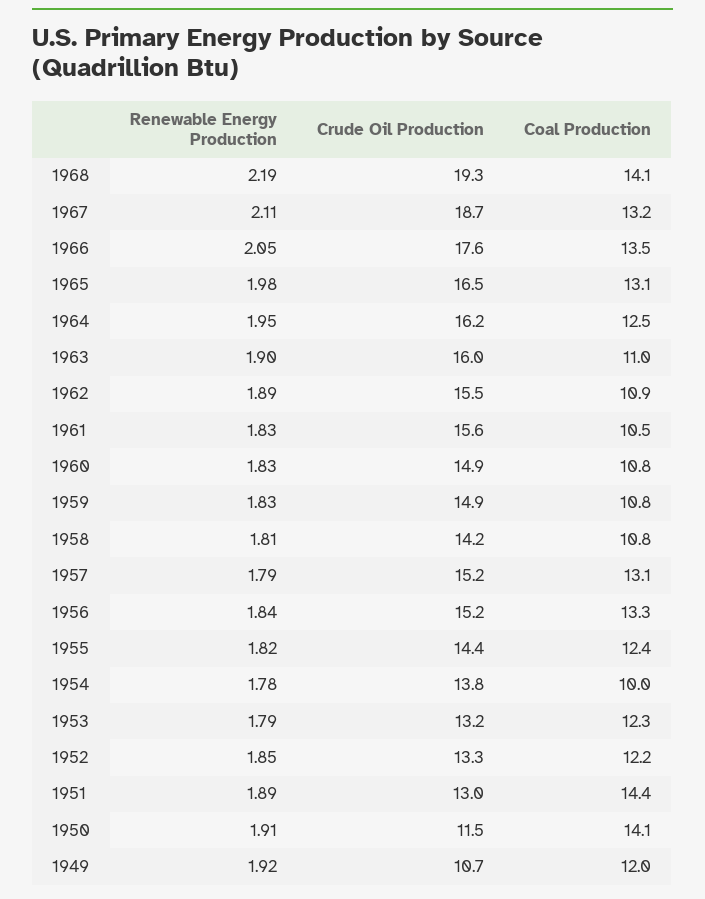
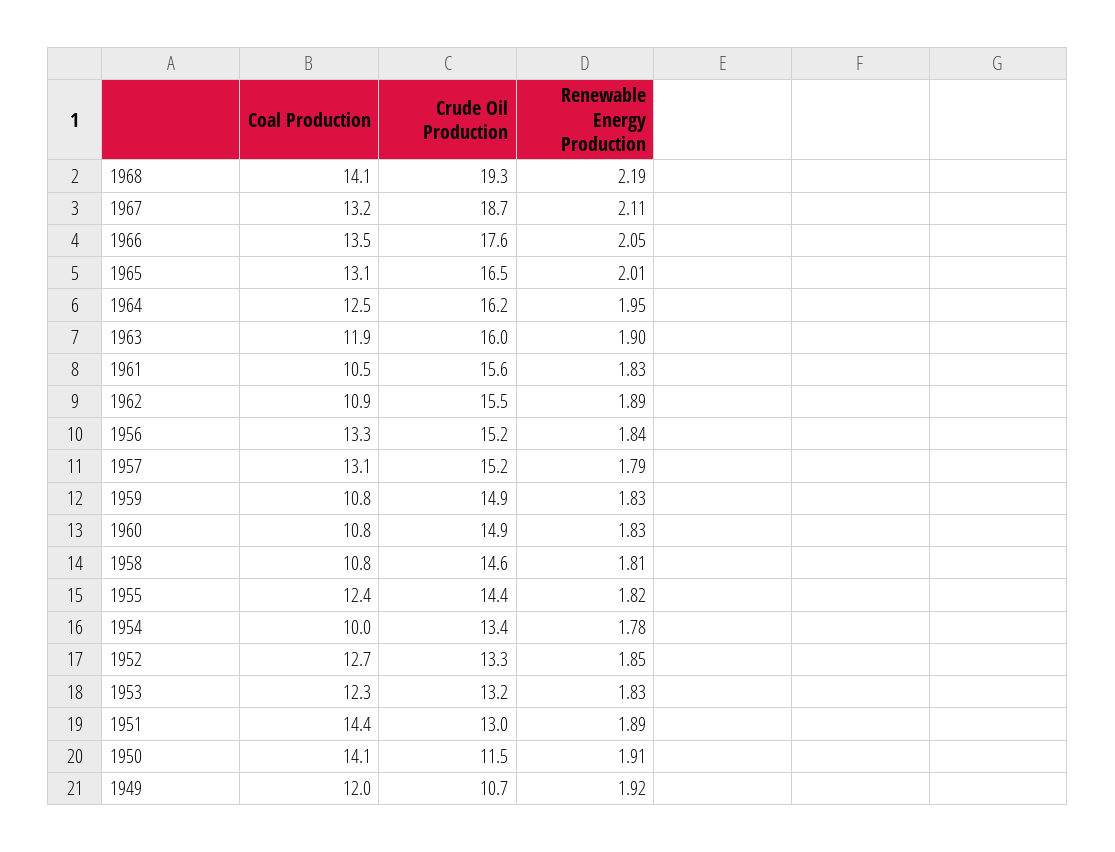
Renewable Energy Production, 1965: 1.98 -> 2.01
Coal Production, 1963: 11 -> 11.9
Crude Oil Production, 1958: 14.2 -> 14.6
Crude Oil Production, 1954: 13.8 -> 13.4
Renewable Energy Production, 1953: 1.79 -> 1.83
Coal Production, 1952: 12.2 -> 12.7

